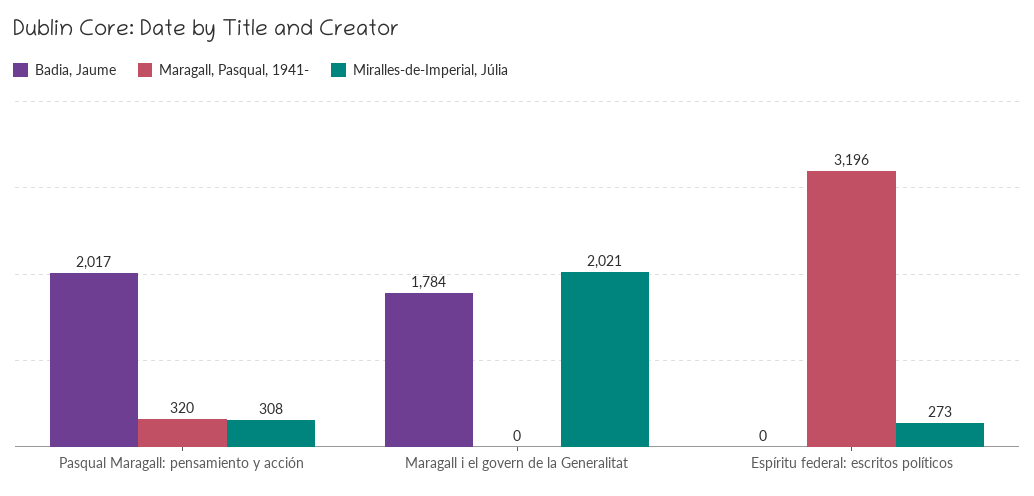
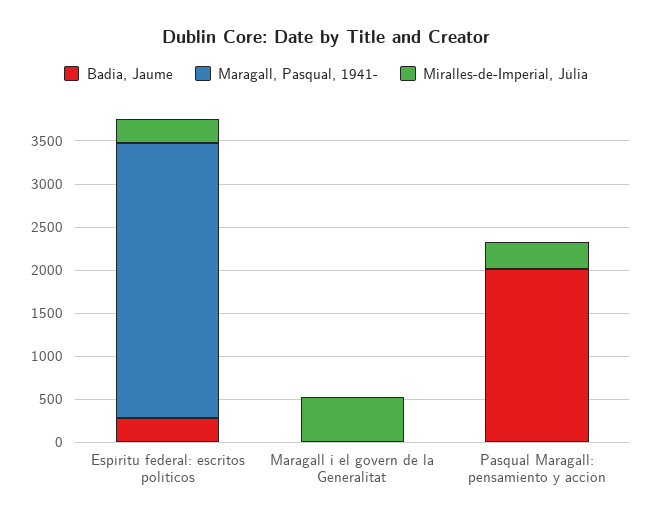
Maragall, Pasqual, 1941-, Pasqual Maragall: pensamiento y acción: 320 -> 0
Badia, Jaume, Maragall i el govern de la Generalitat: 1784 -> 0
Miralles-de-Imperial, Júlia, Maragall i el govern de la Generalitat: 2021 -> 500
Badia, Jaume, Espíritu federal: escritos políticos: 0 -> 300

